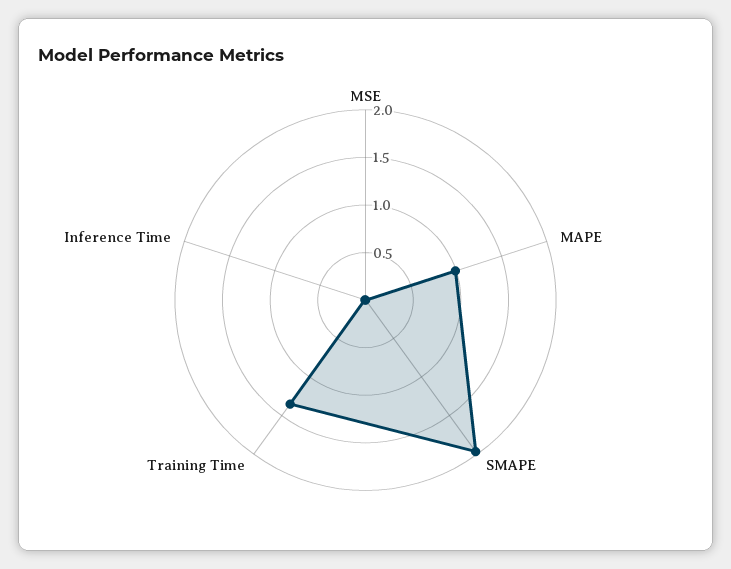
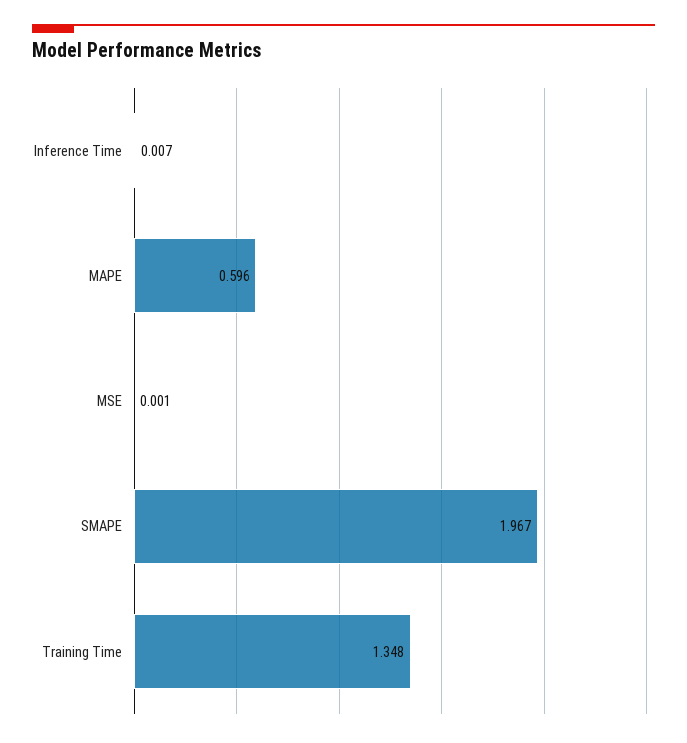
MAPE: 1 -> 0.596

